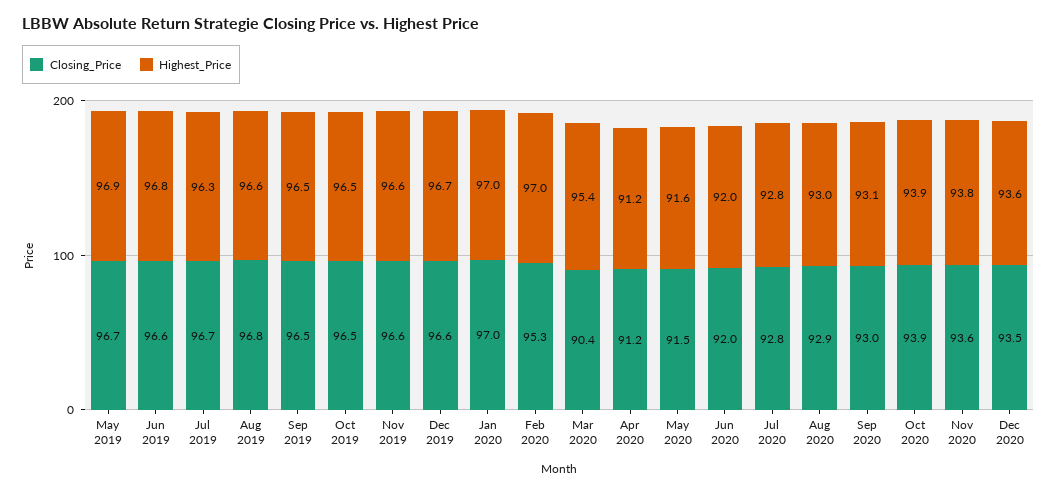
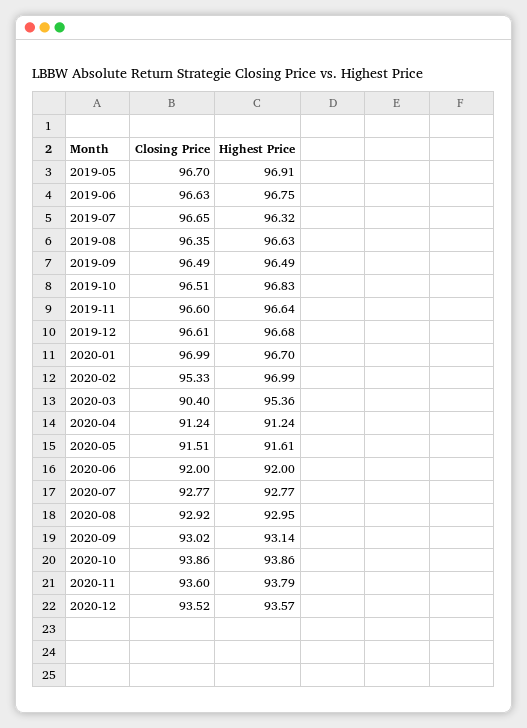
Closing_Price, Aug 2019: 96.8 -> 96.35
Highest_Price, Oct 2019: 96.5 -> 96.83
Highest_Price, Jan 2020: 97 -> 96.7

